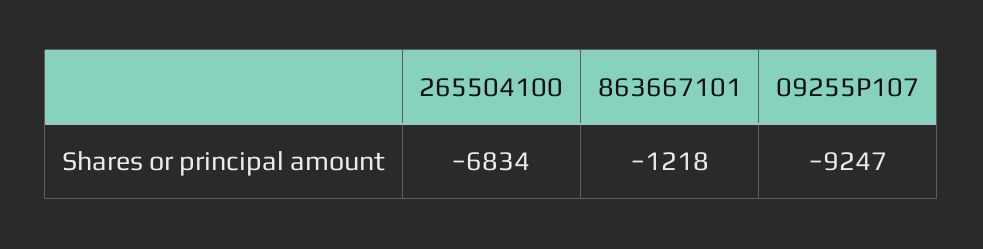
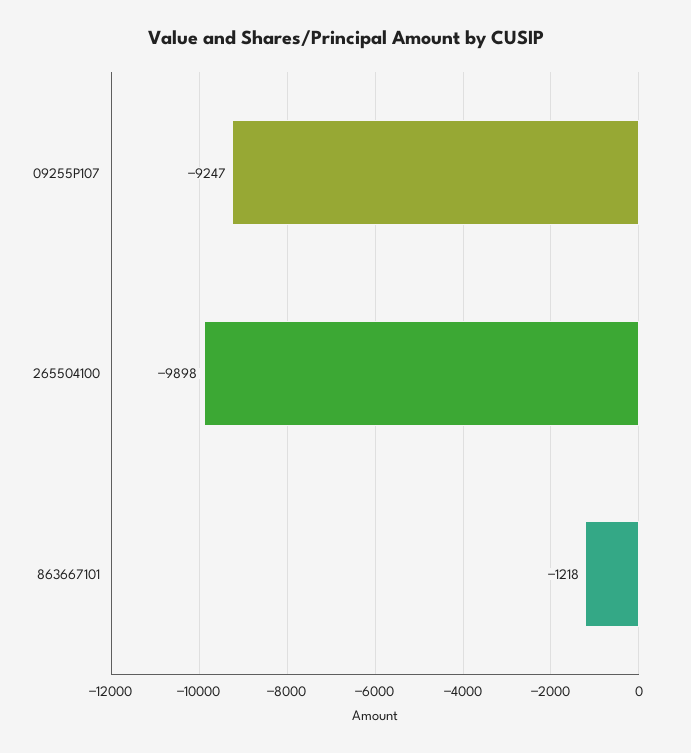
265504100: -6834 -> -9898

